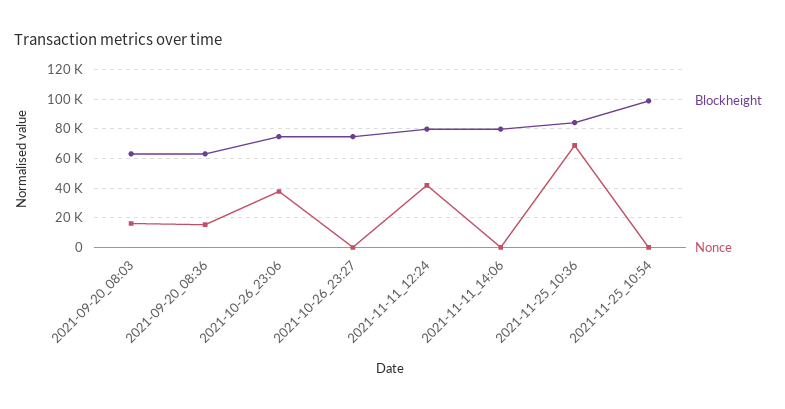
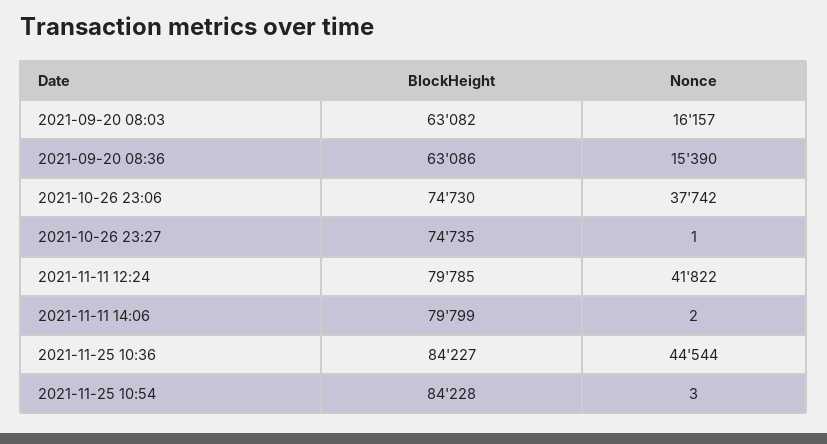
Nonce, 2021-11-25_10:36: 70000 -> 44544
Blockheight, 2021-11-25_10:54: 100000 -> 84228

